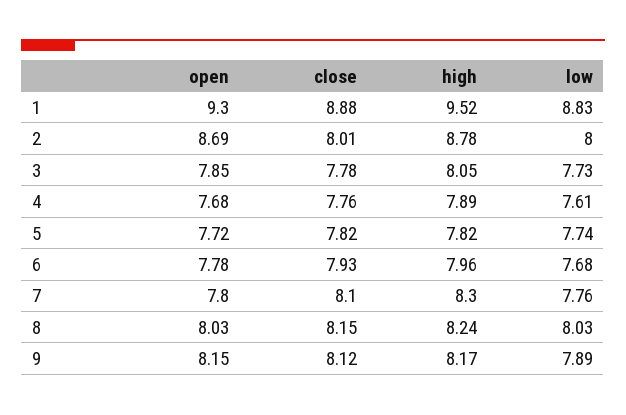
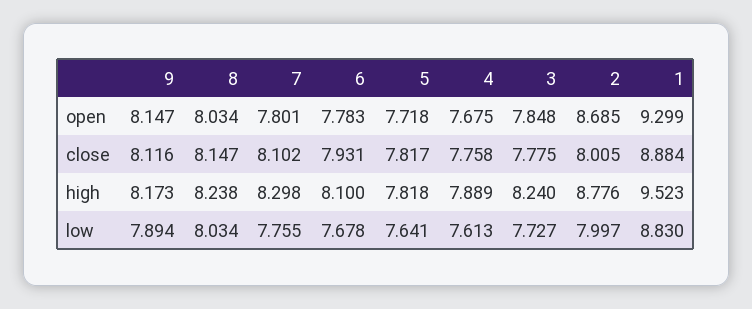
high, 3: 8.05 -> 8.24
low, 5: 7.74 -> 7.641
high, 6: 7.96 -> 8.1

